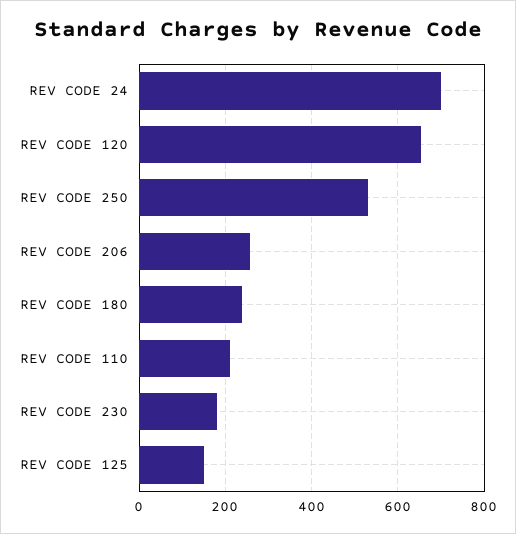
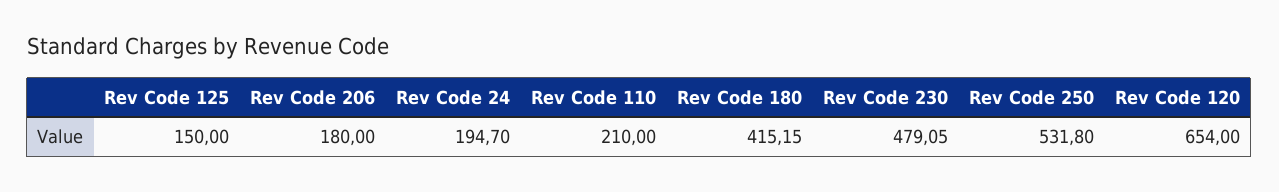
REV CODE 24: 700 -> 194.7
REV CODE 206: 260 -> 180
REV CODE 180: 240 -> 415.15
REV CODE 230: 180 -> 479.05

